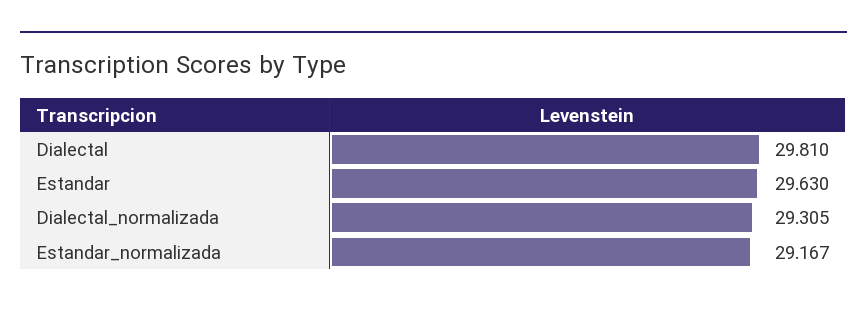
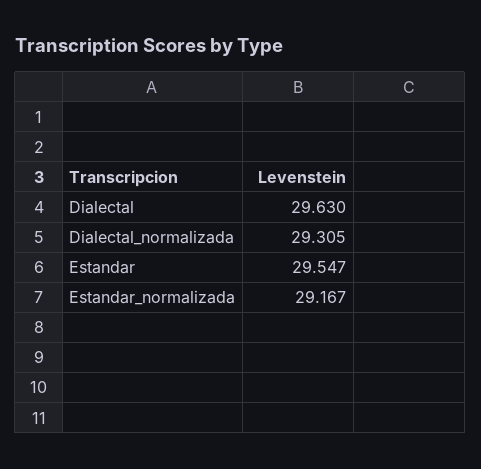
Dialectal: 29.81 -> 29.63
Estandar: 29.63 -> 29.547

